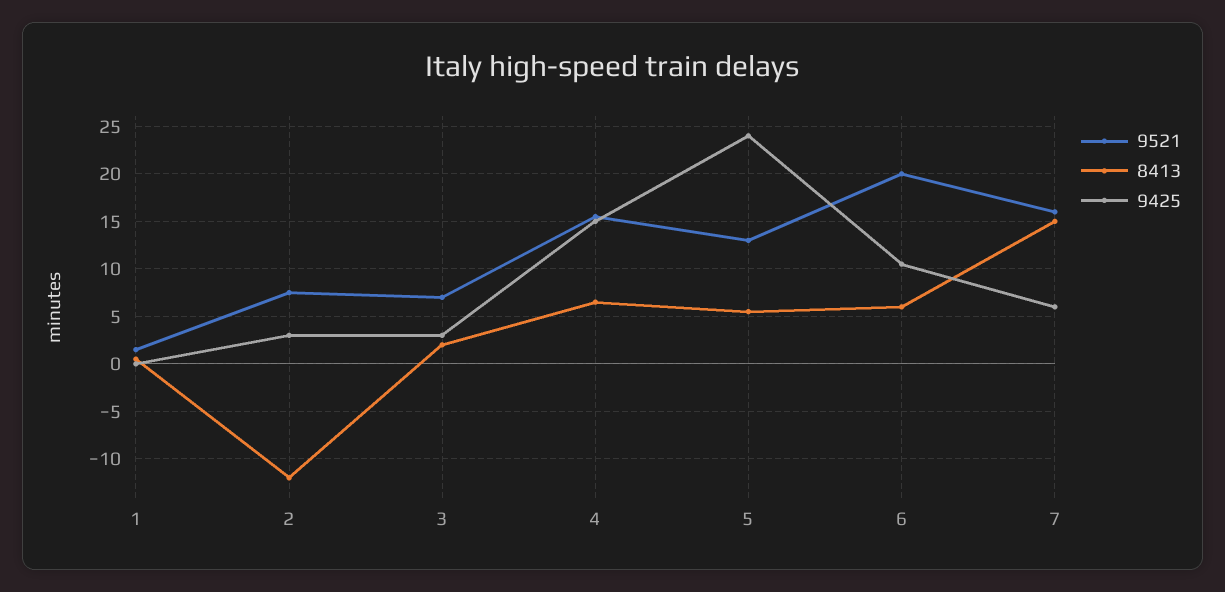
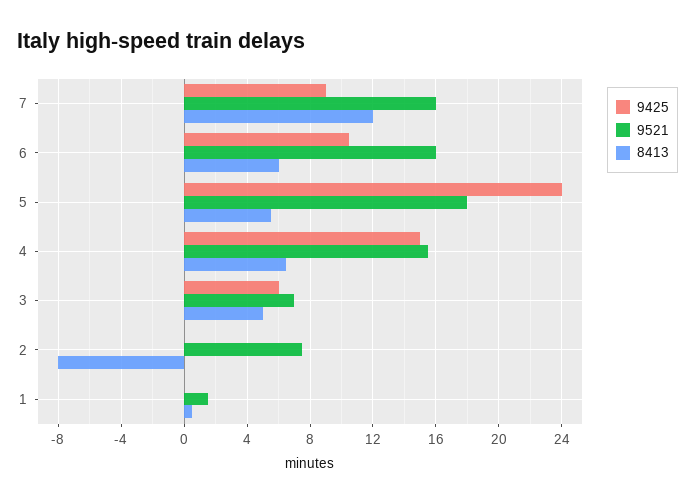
8413, 2: -12 -> -8
9425, 2: 3 -> 0
8413, 3: 2 -> 5
9425, 3: 3 -> 6
9521, 5: 13 -> 18
9521, 6: 20 -> 16
8413, 7: 15 -> 12
9425, 7: 6 -> 9

